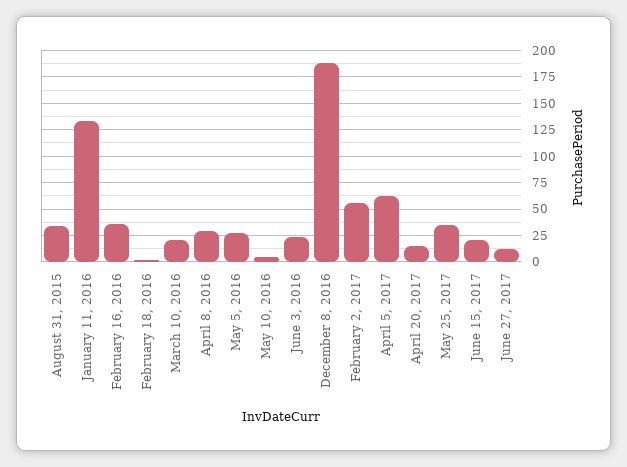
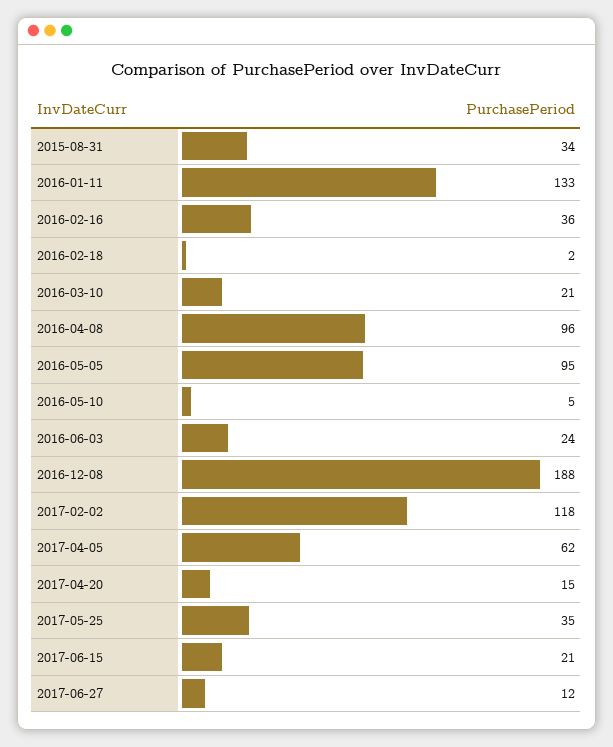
April 8, 2016: 25 -> 96
May 5, 2016: 25 -> 95
February 2, 2017: 50 -> 118

